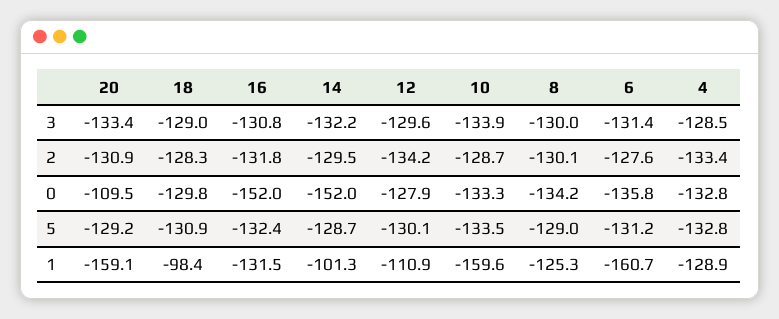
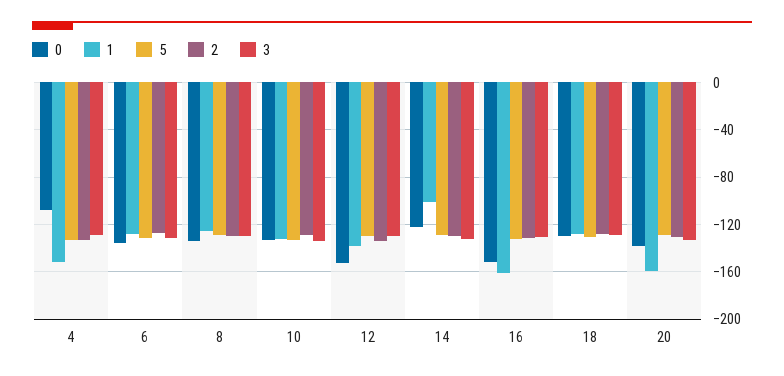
0, 20: -109.5 -> -140
0, 14: -152 -> -120
0, 12: -127.9 -> -150
0, 4: -132.8 -> -110
1, 18: -98.4 -> -130
1, 16: -131.5 -> -160
1, 12: -110.9 -> -140
1, 10: -159.6 -> -130
1, 6: -160.7 -> -130
1, 4: -128.9 -> -150

